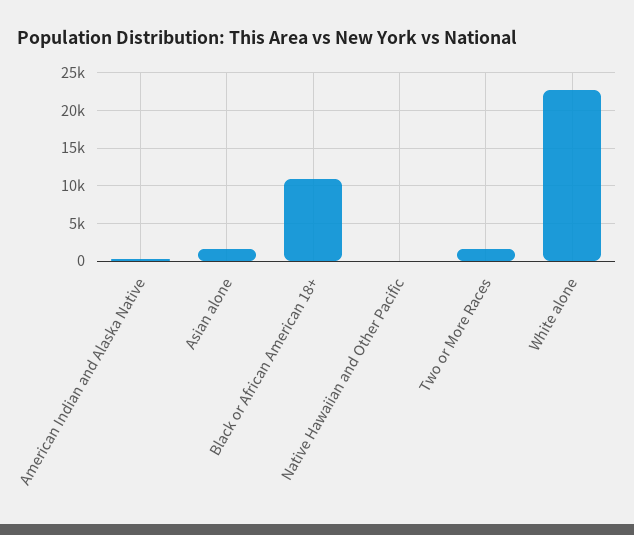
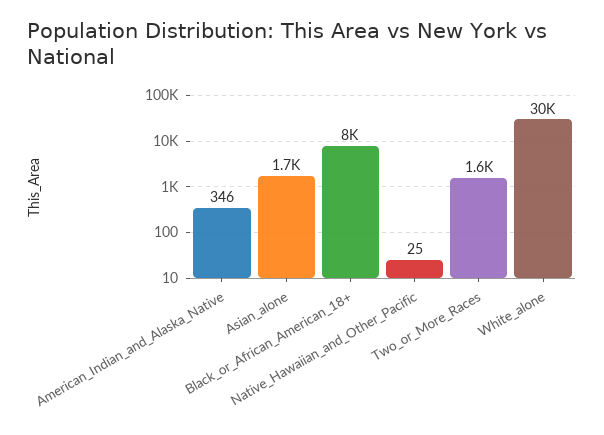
Black or African American 18+: 11000 -> 8000
White alone: 23000 -> 30000

